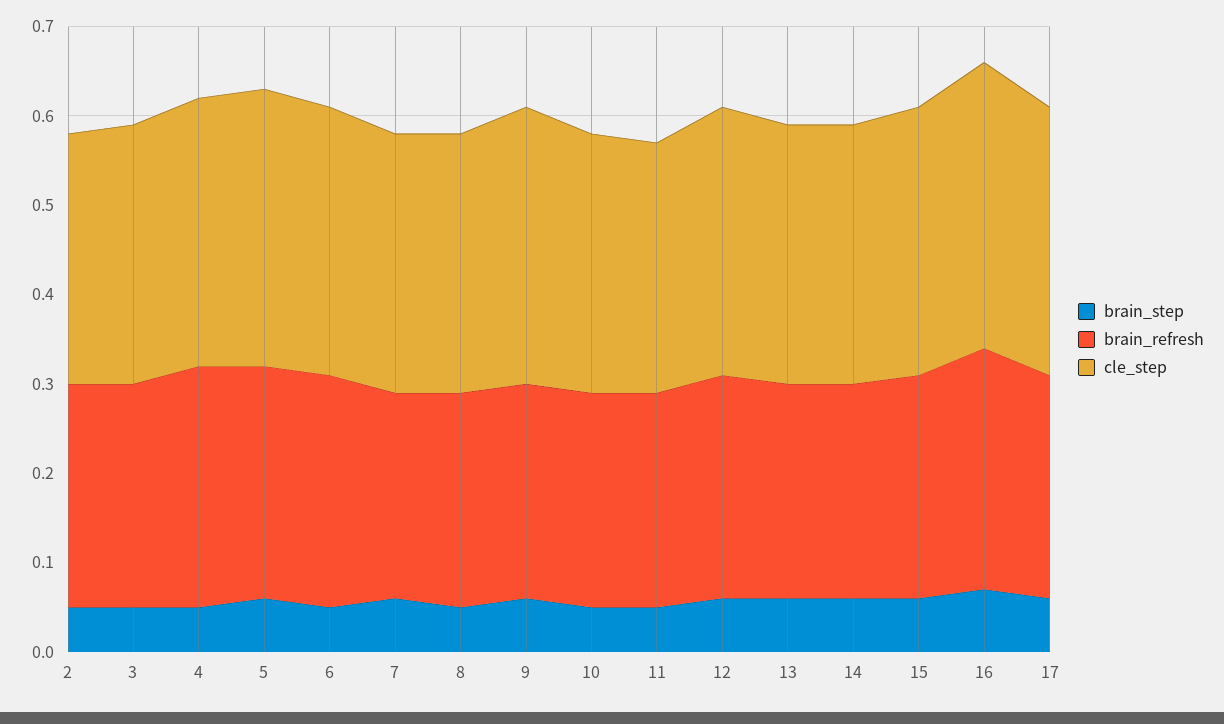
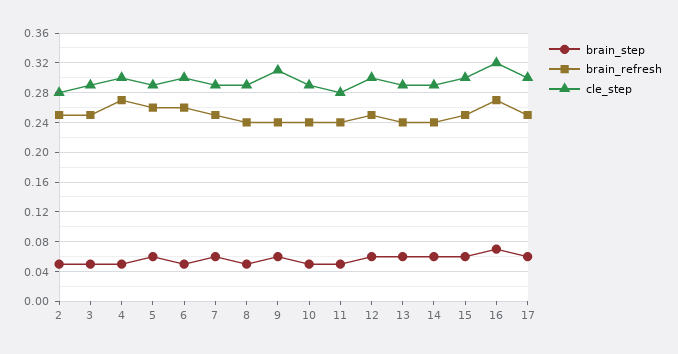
cle_step, 5: 0.31 -> 0.29
brain_refresh, 7: 0.23 -> 0.25

